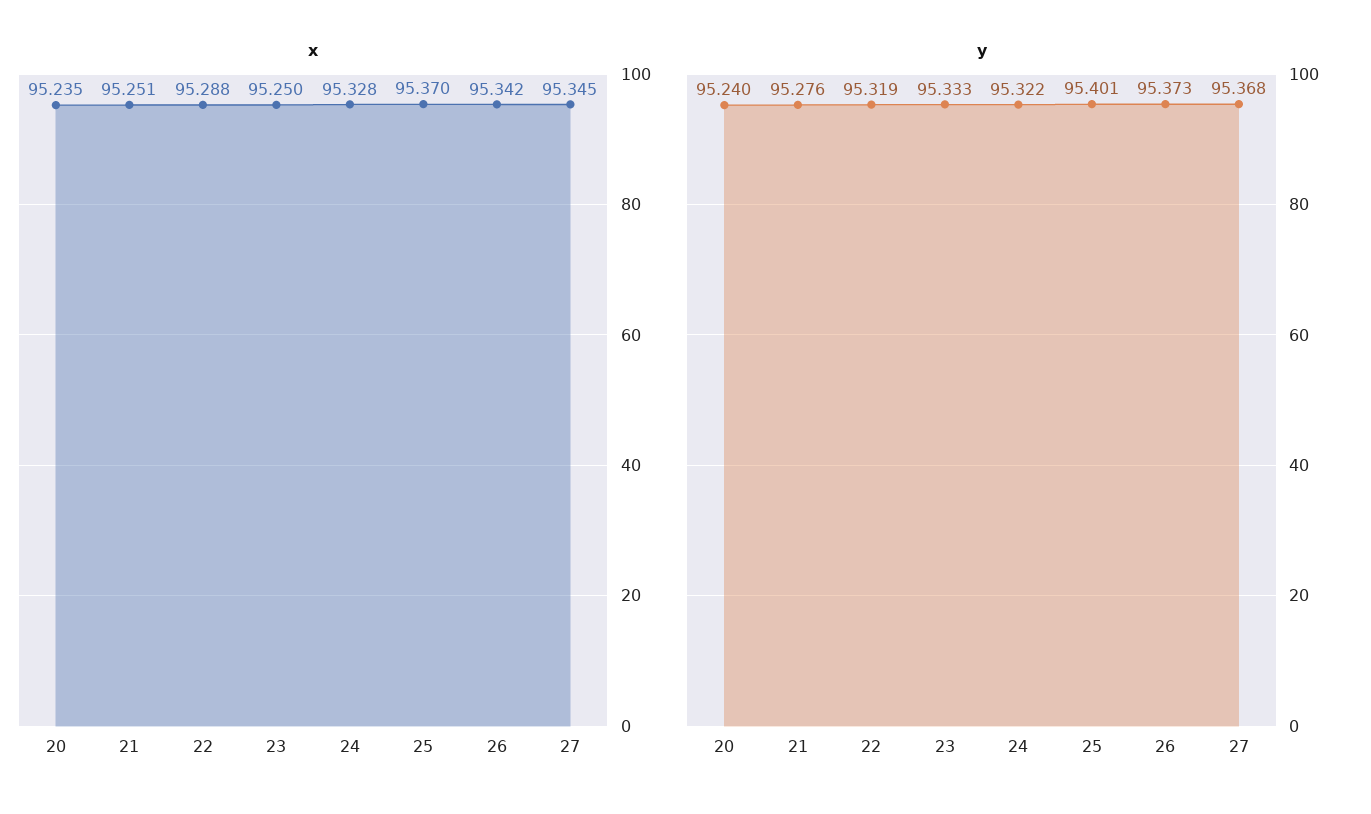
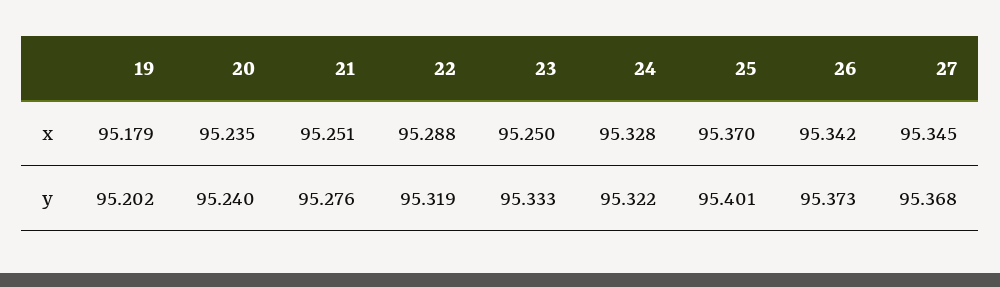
x, 19: none -> 95.179
y, 19: none -> 95.202

